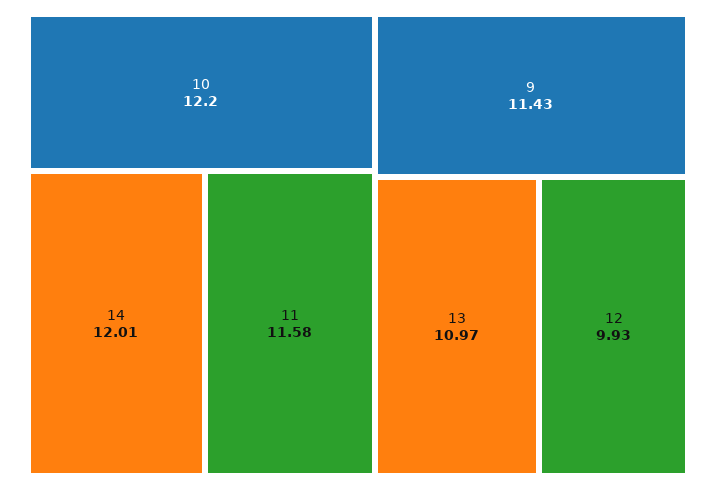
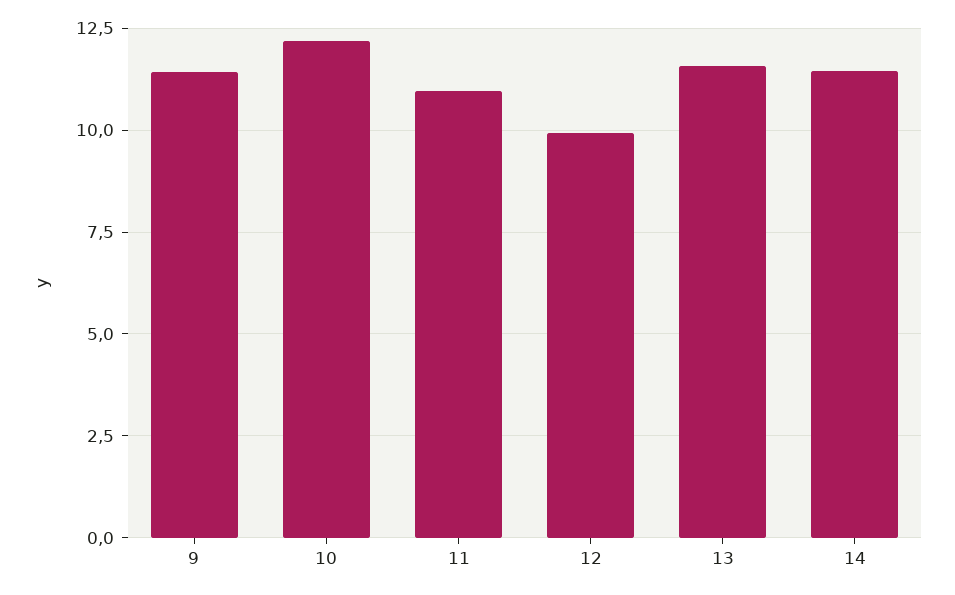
14: 12.01 -> 11.5
11: 11.58 -> 11
13: 10.97 -> 11.5

